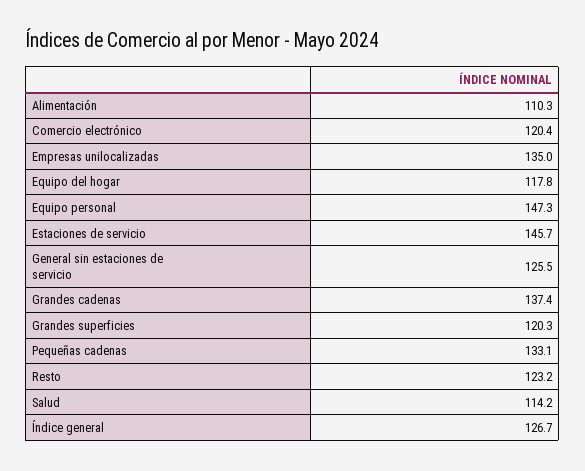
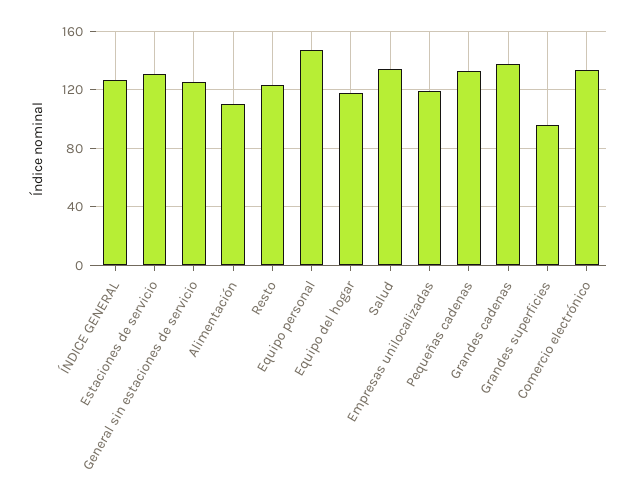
Comercio electrónico: 120.4 -> 135
Empresas unilocalizadas: 135 -> 120
Estaciones de servicio: 145.7 -> 130
Grandes superficies: 120.3 -> 95
Salud: 114.2 -> 135

